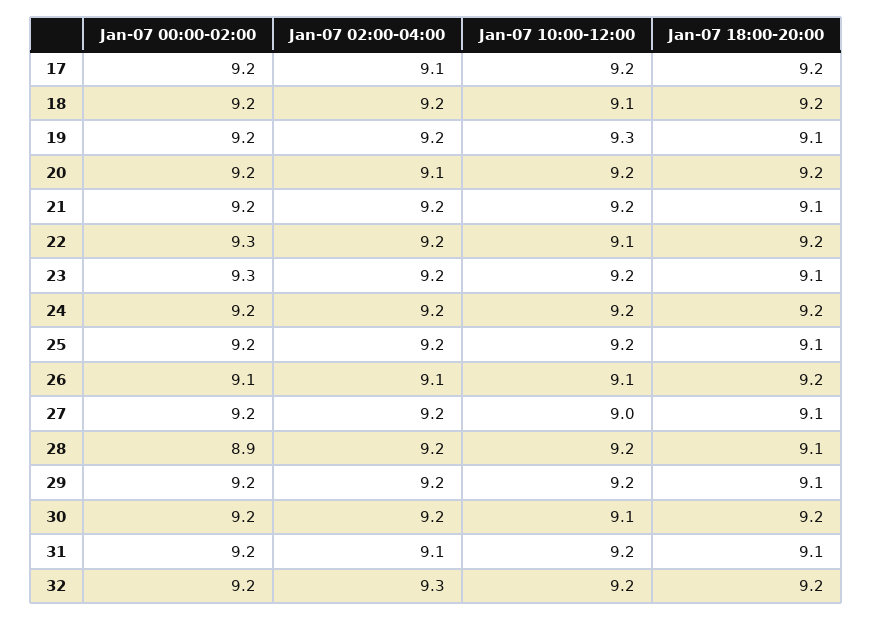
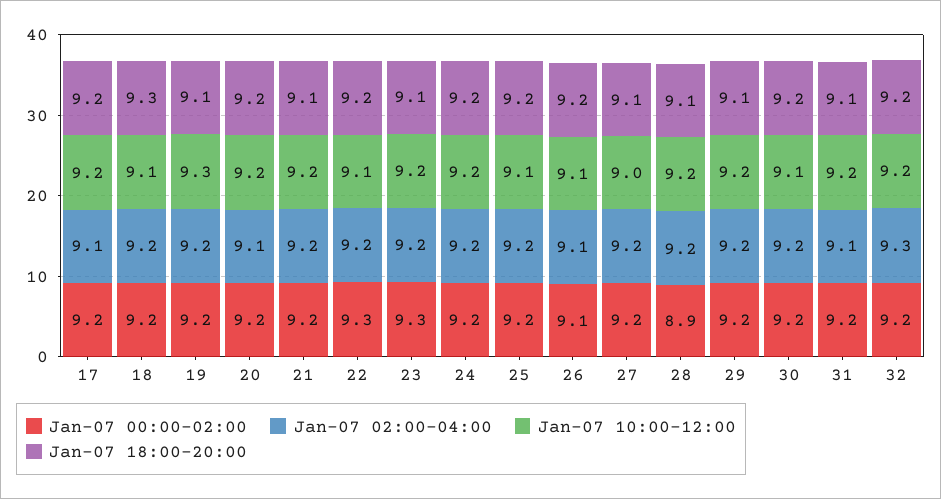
Jan-07 18:00-20:00, 18: 9.2 -> 9.3
Jan-07 10:00-12:00, 25: 9.2 -> 9.1
Jan-07 18:00-20:00, 25: 9.1 -> 9.2

